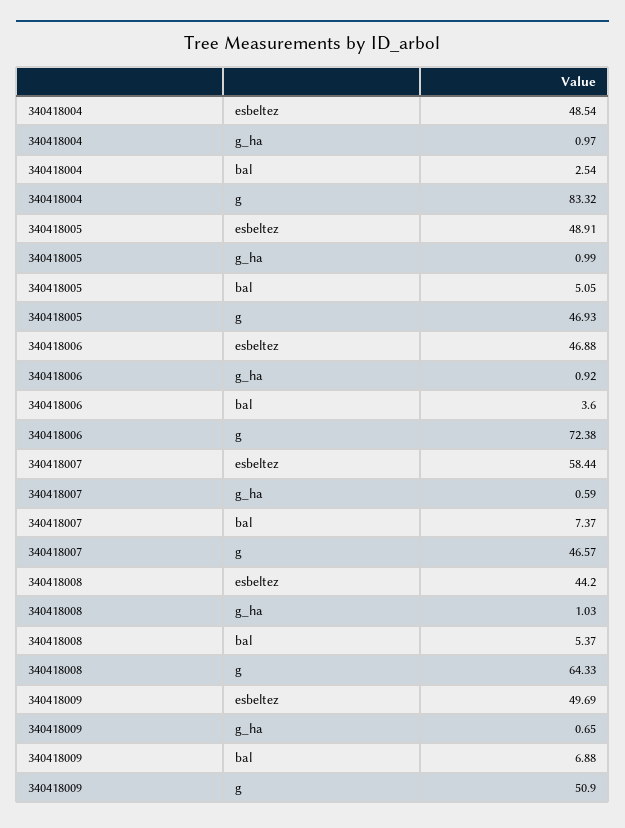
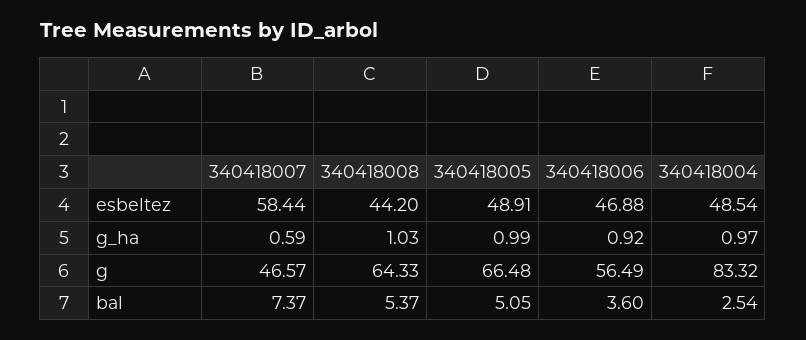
340418005, g: 46.93 -> 66.48
340418006, g: 72.38 -> 56.49
340418009, esbeltez: 49.69 -> none
340418009, g_ha: 0.65 -> none
340418009, bal: 6.88 -> none
340418009, g: 50.9 -> none

